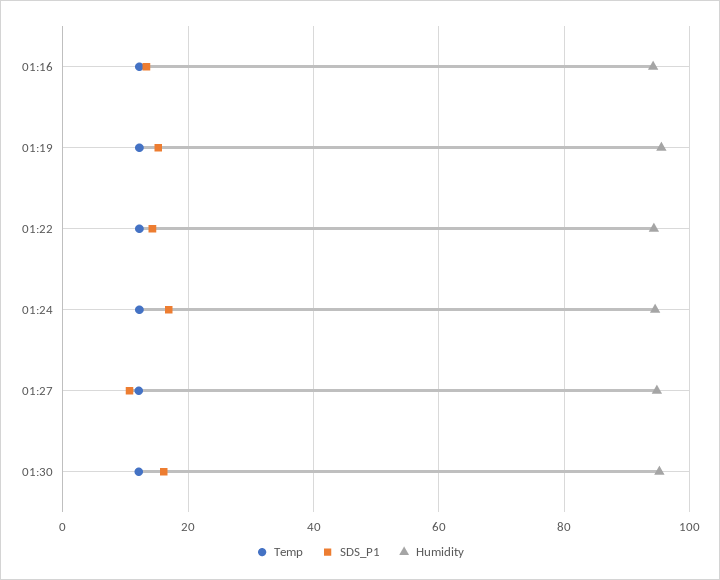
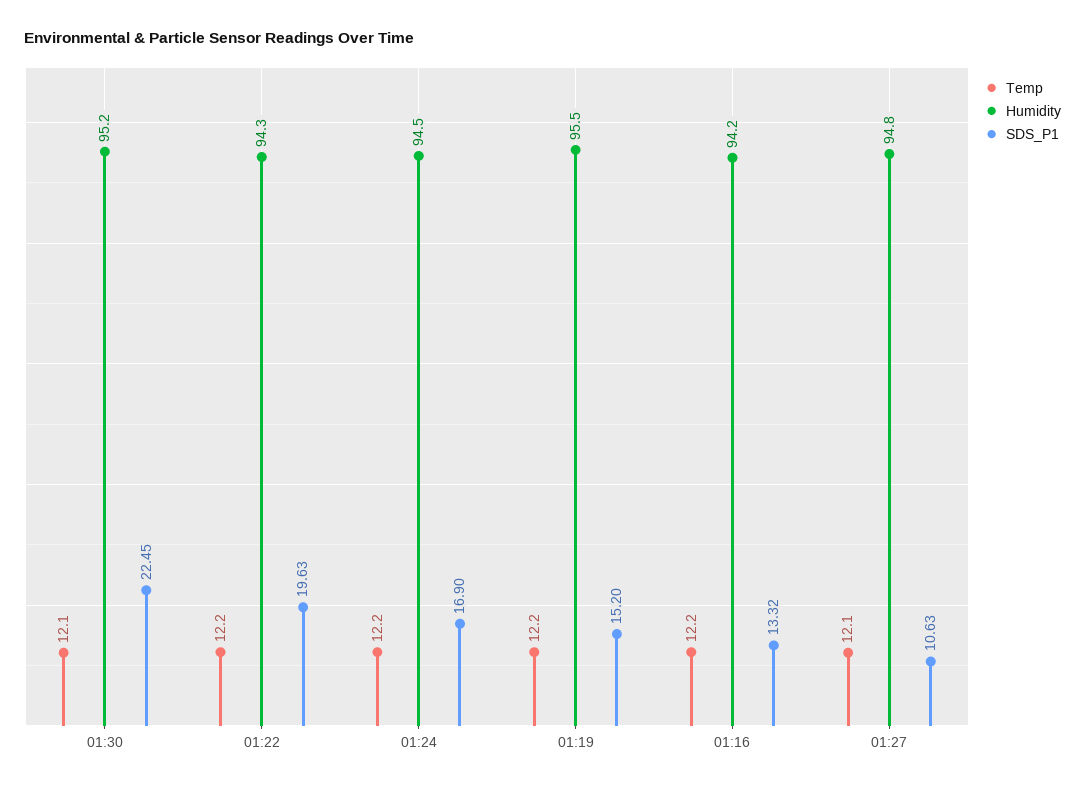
SDS_P1, 01:22: 14 -> 19.63
SDS_P1, 01:30: 16 -> 22.45

